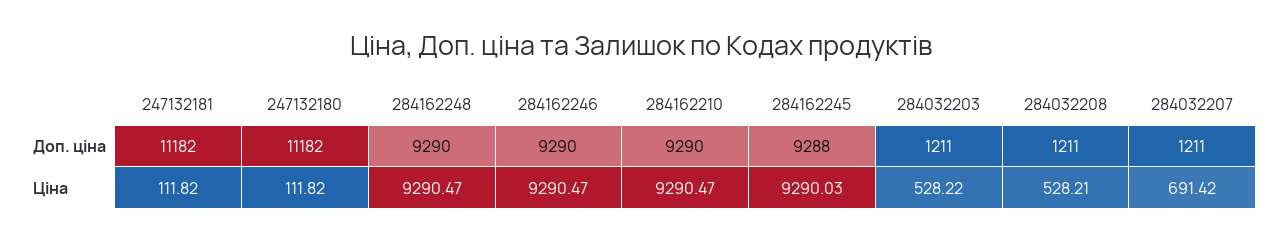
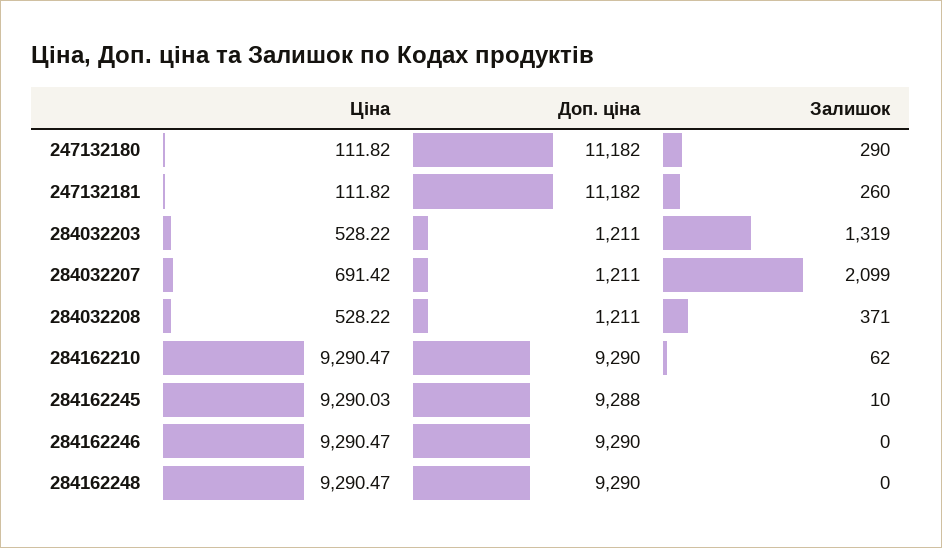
284032208, Ціна: 528.21 -> 528.22
247132180, Залишок: none -> 290
247132181, Залишок: none -> 260
284032203, Залишок: none -> 1319
284032207, Залишок: none -> 2099
284032208, Залишок: none -> 371
284162210, Залишок: none -> 62
284162245, Залишок: none -> 10
284162246, Залишок: none -> 0
284162248, Залишок: none -> 0

